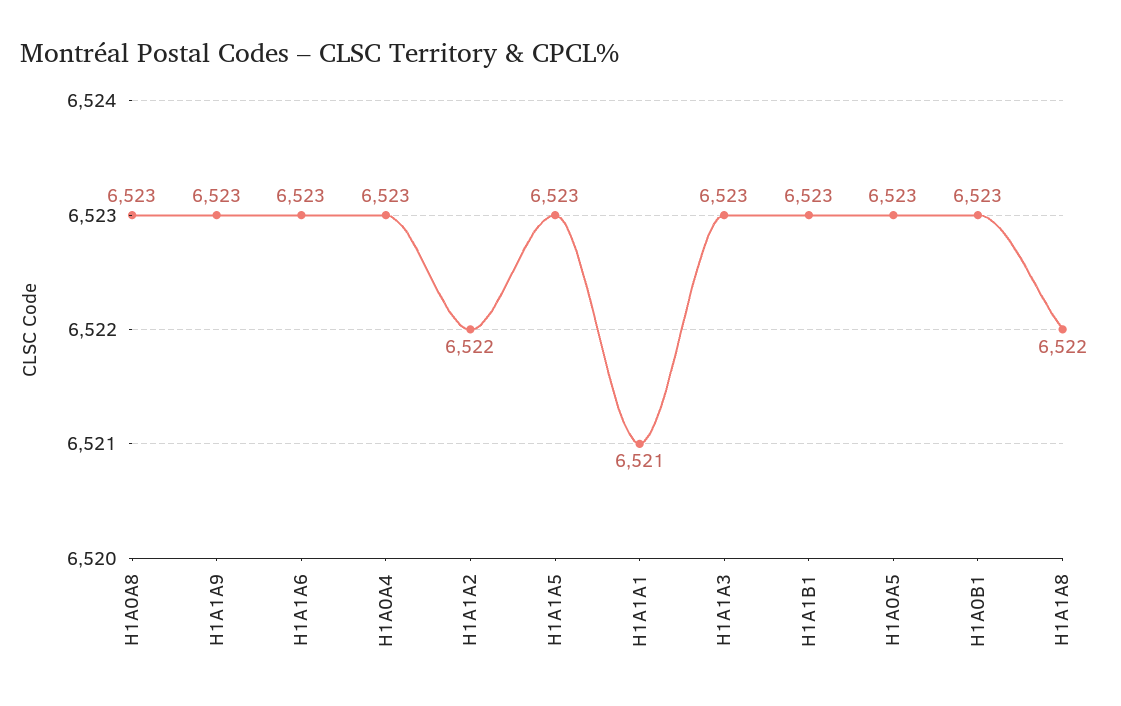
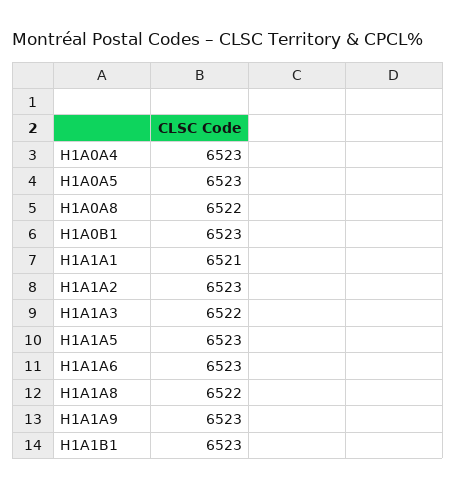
H1A0A8: 6523 -> 6522
H1A1A2: 6522 -> 6523
H1A1A3: 6523 -> 6522

